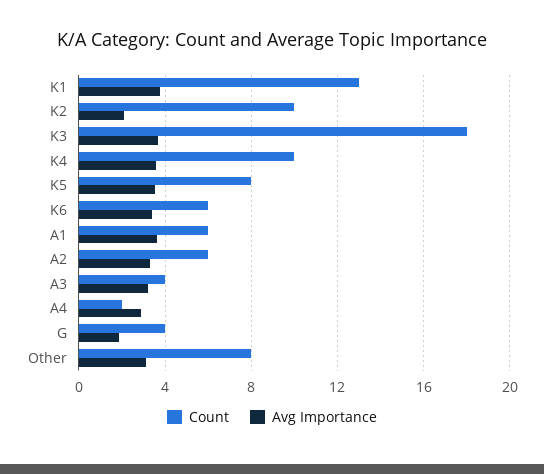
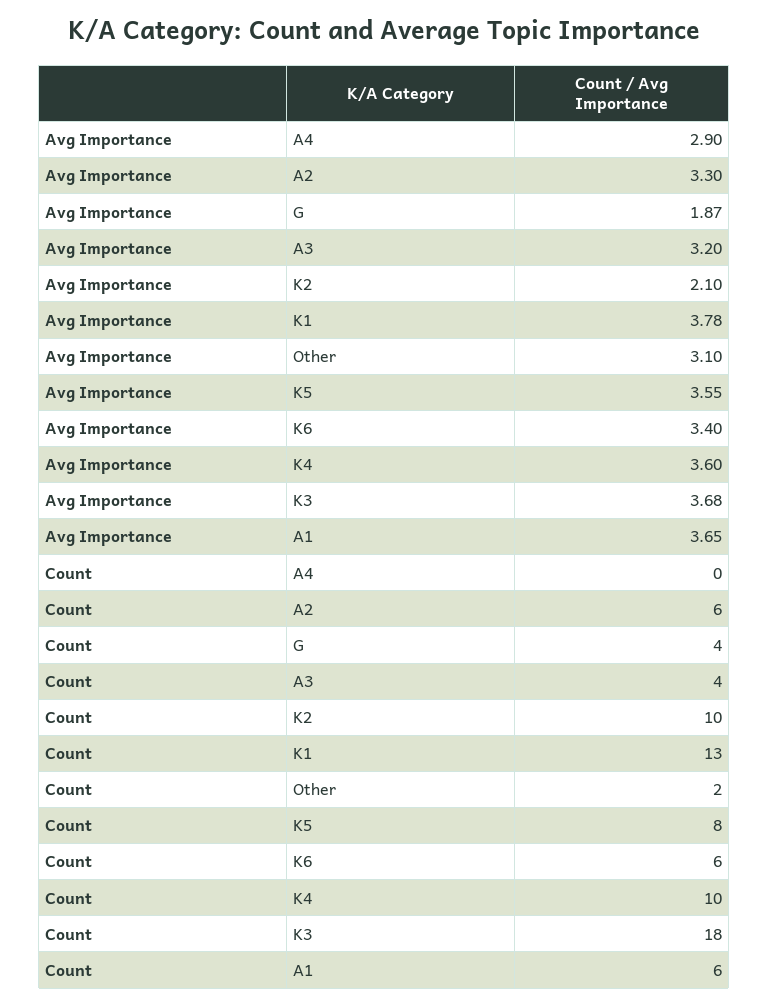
Count, A4: 2 -> 0
Count, Other: 8 -> 2

